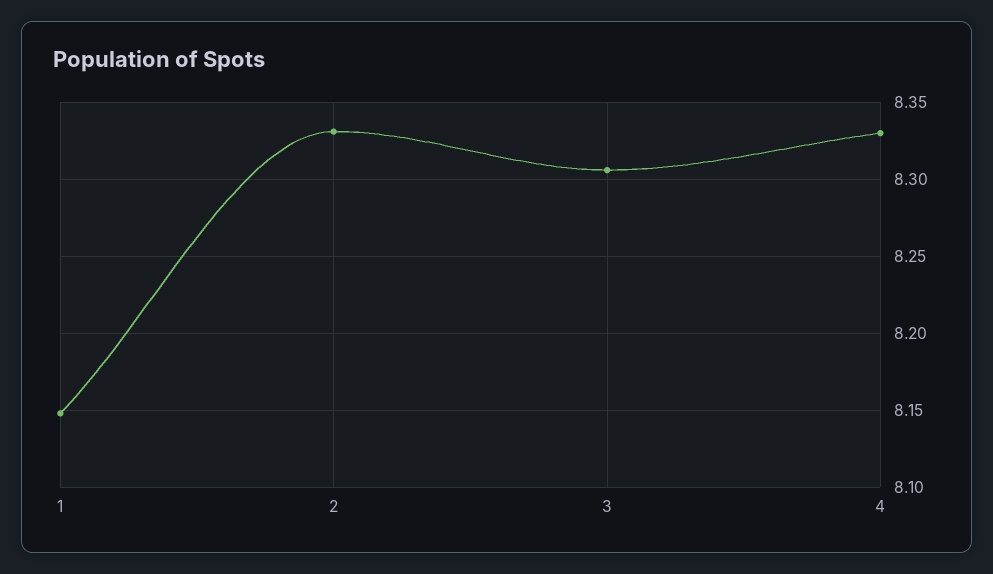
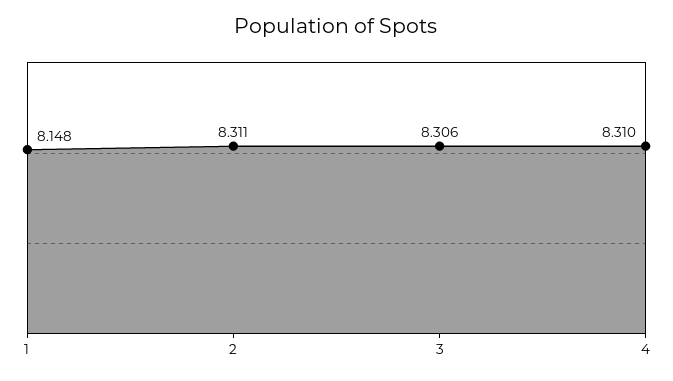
2: 8.33 -> 8.311
4: 8.33 -> 8.31

